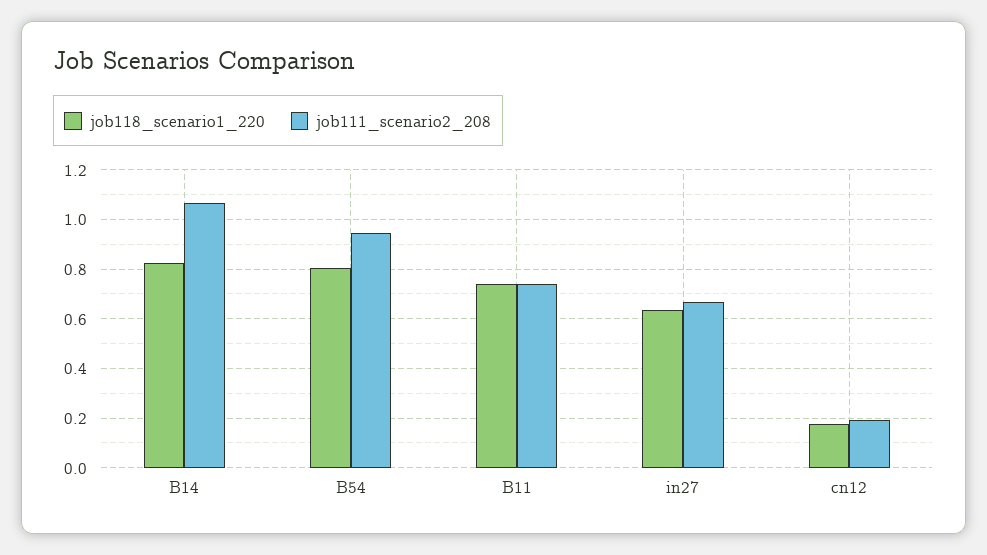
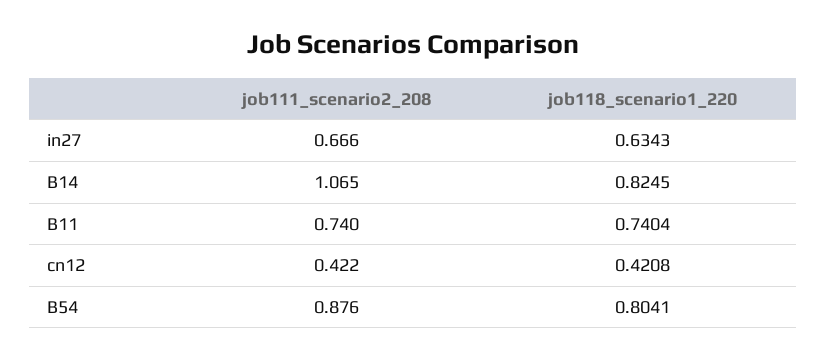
job111_scenario2_208, B54: 0.95 -> 0.876
job118_scenario1_220, cn12: 0.175 -> 0.4208
job111_scenario2_208, cn12: 0.2 -> 0.422

